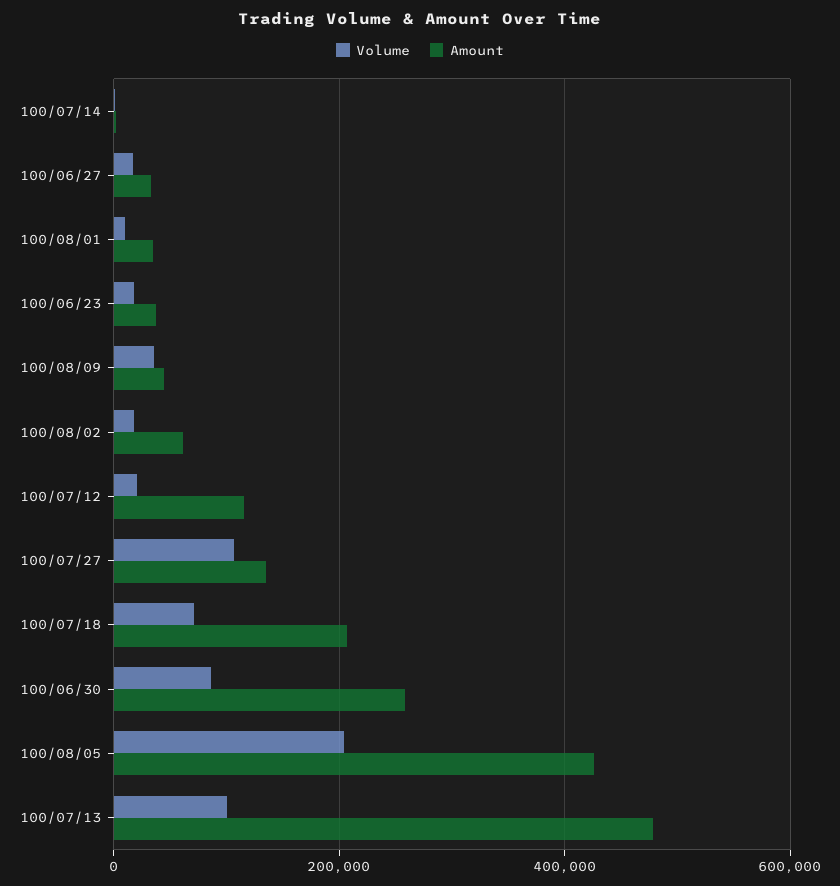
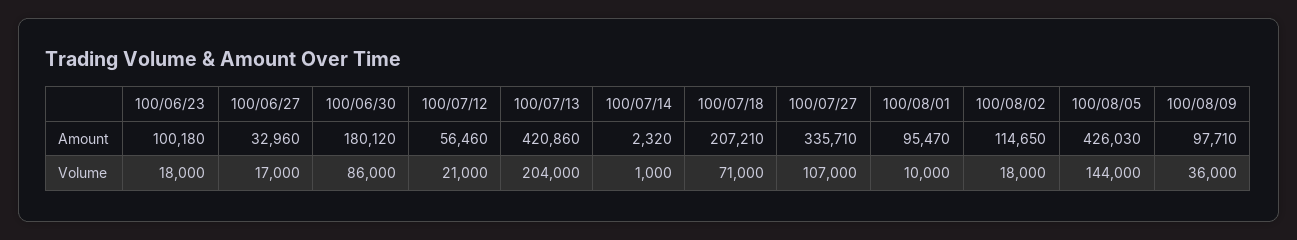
Amount, 100/08/01: 40000 -> 95470
Amount, 100/06/23: 40000 -> 100180
Amount, 100/08/09: 40000 -> 97710
Amount, 100/08/02: 60000 -> 114650
Amount, 100/07/12: 120000 -> 56460
Amount, 100/07/27: 140000 -> 335710
Amount, 100/06/30: 260000 -> 180120
Volume, 100/08/05: 200000 -> 144000
Volume, 100/07/13: 100000 -> 204000
Amount, 100/07/13: 480000 -> 420860

